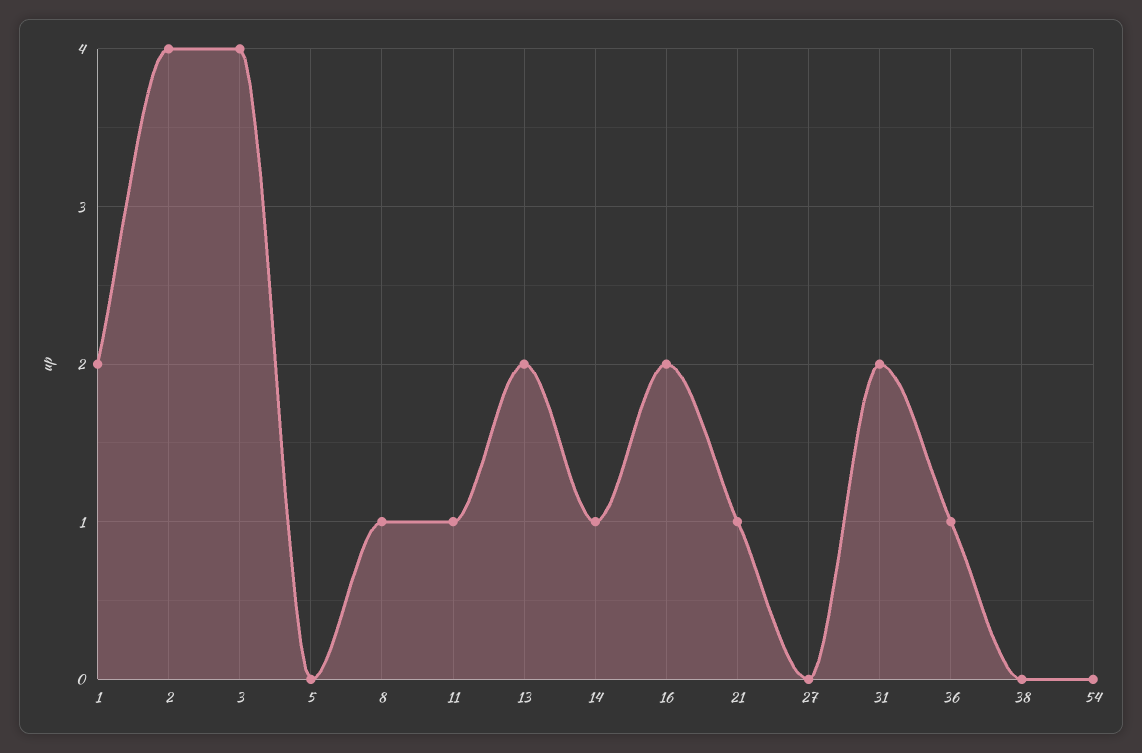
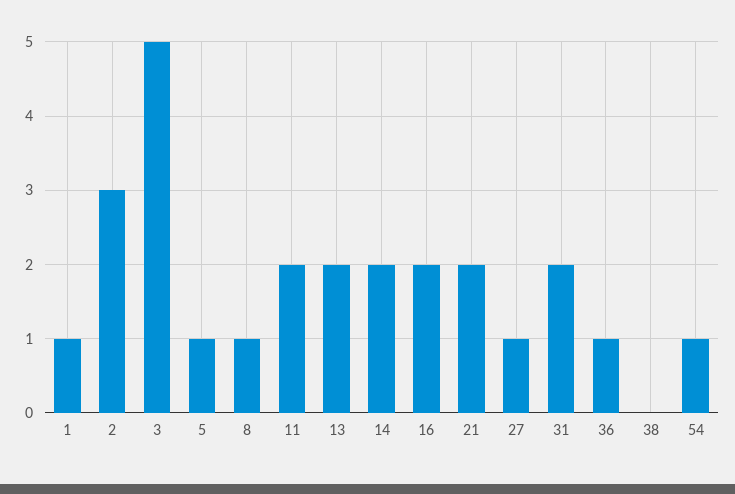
1: 2 -> 1
2: 4 -> 3
3: 4 -> 5
5: 0 -> 1
11: 1 -> 2
14: 1 -> 2
21: 1 -> 2
27: 0 -> 1
54: 0 -> 1

